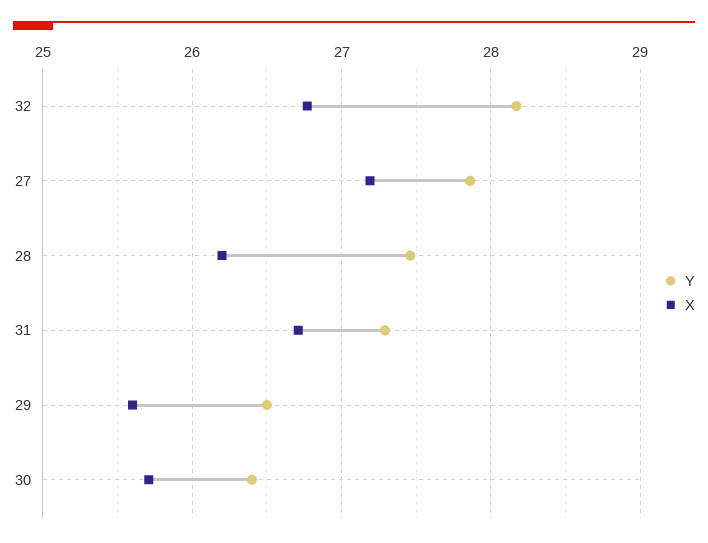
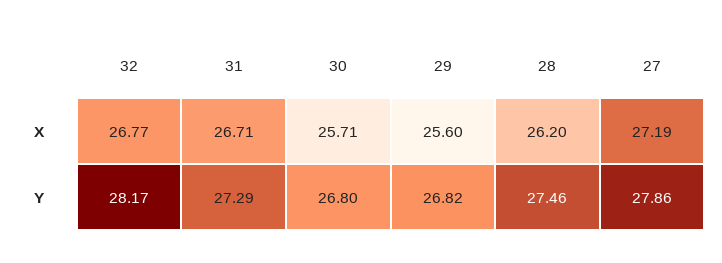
Y, 29: 26.5 -> 26.82
Y, 30: 26.4 -> 26.8

